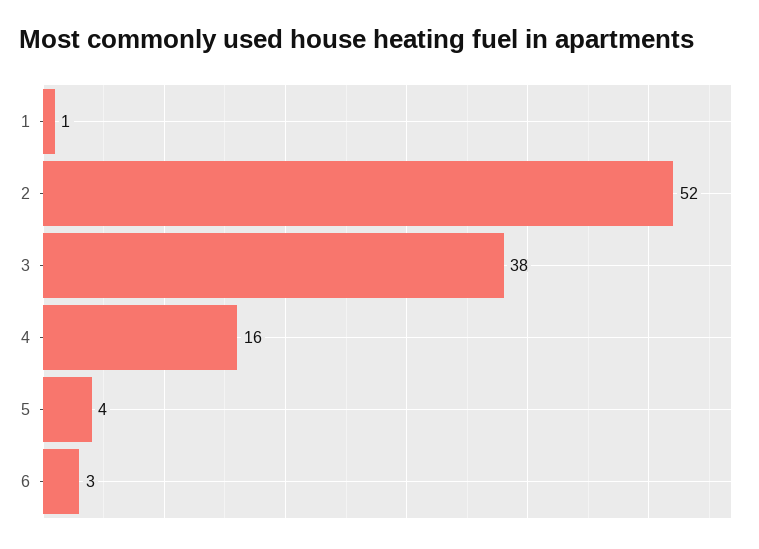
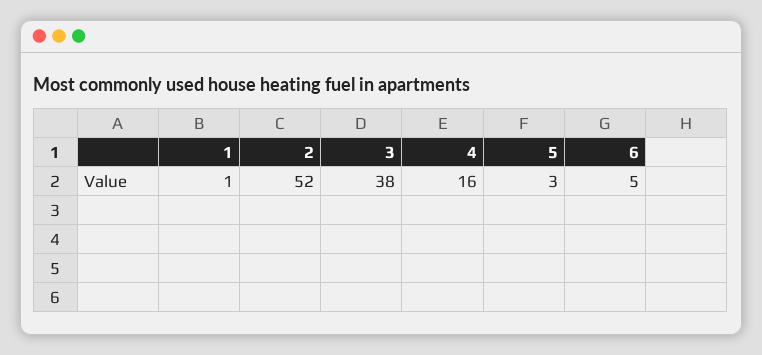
5: 4 -> 3
6: 3 -> 5

